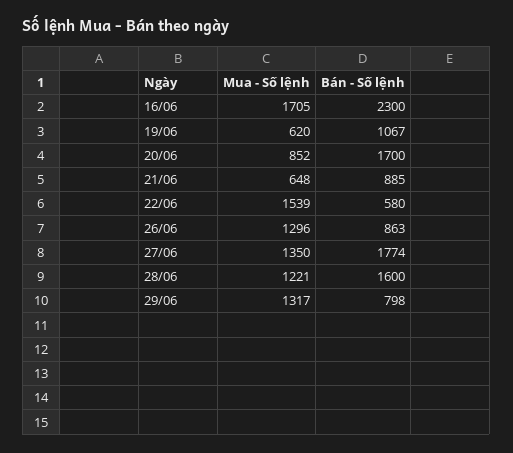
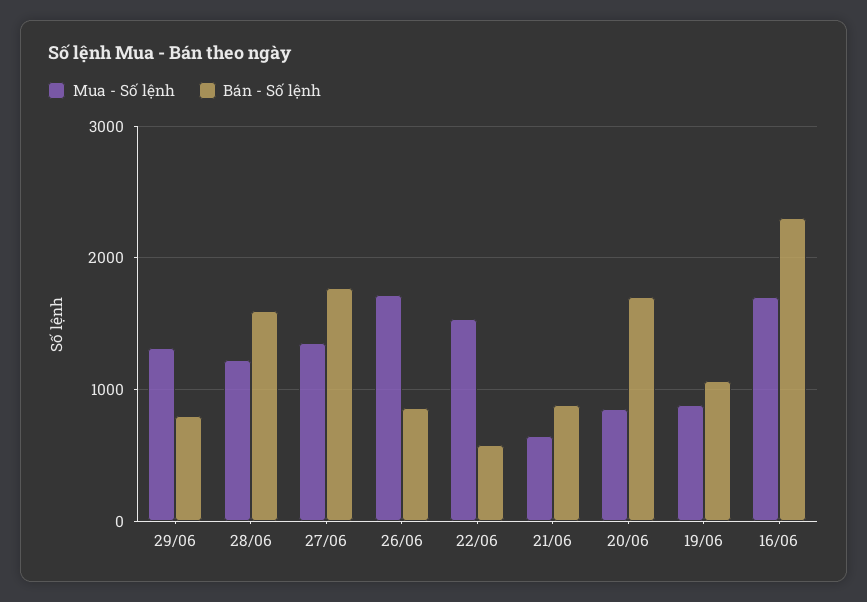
Mua - Số lệnh, 19/06: 620 -> 900
Mua - Số lệnh, 26/06: 1296 -> 1700

